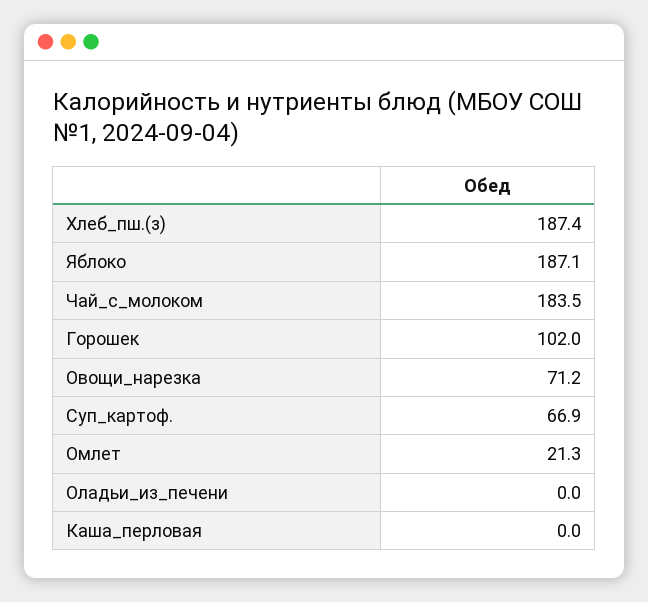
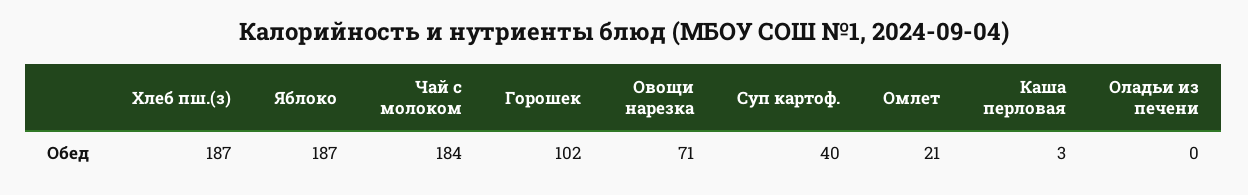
Суп_картоф.: 66.9 -> 40
Каша_перловая: 0 -> 3

